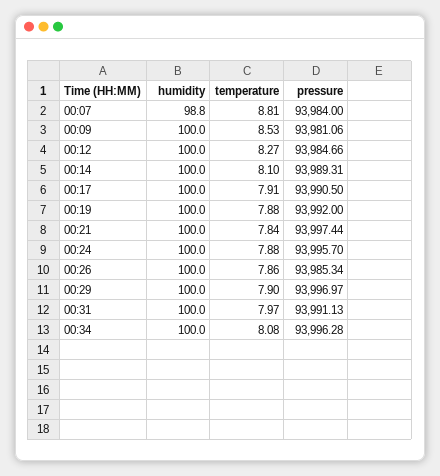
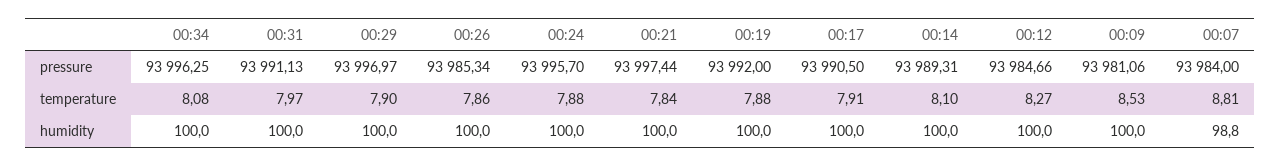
pressure, 00:34: 93996.28 -> 93996.25

